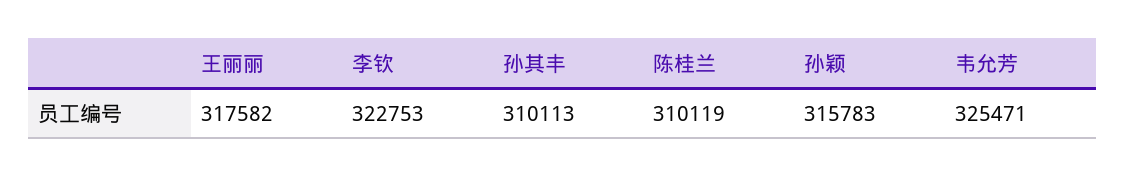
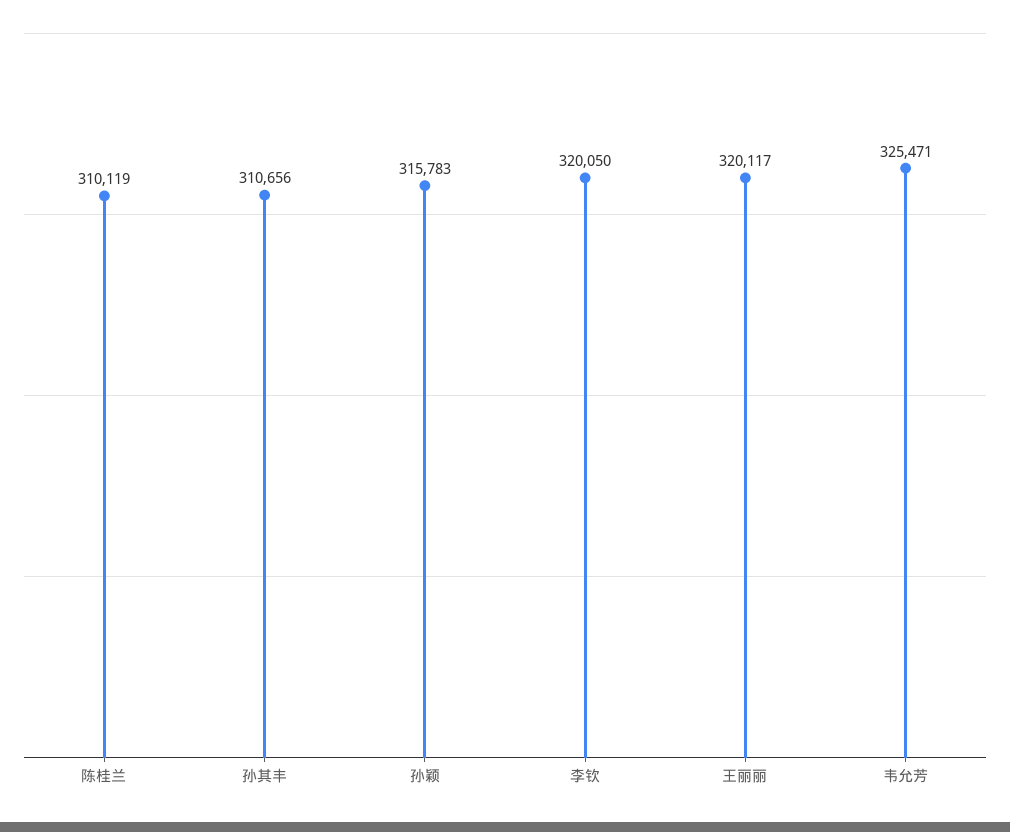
王丽丽: 317582 -> 320117
李钦: 322753 -> 320050
孙其丰: 310113 -> 310656

